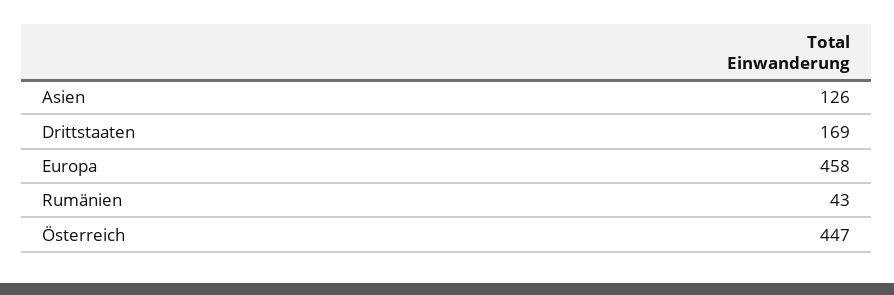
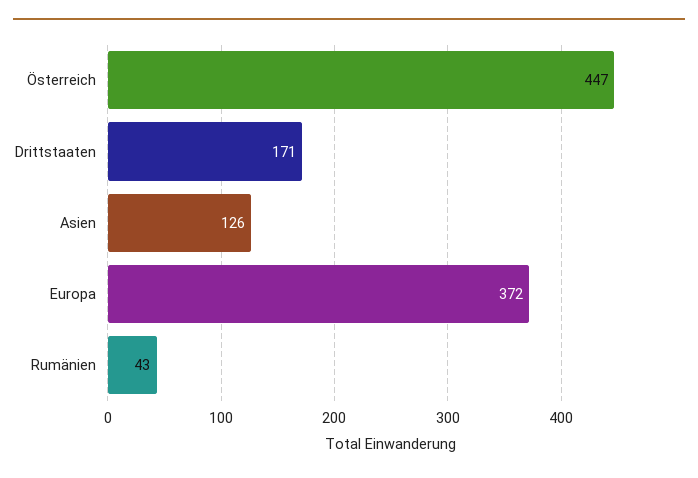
Drittstaaten: 169 -> 171
Europa: 458 -> 372

